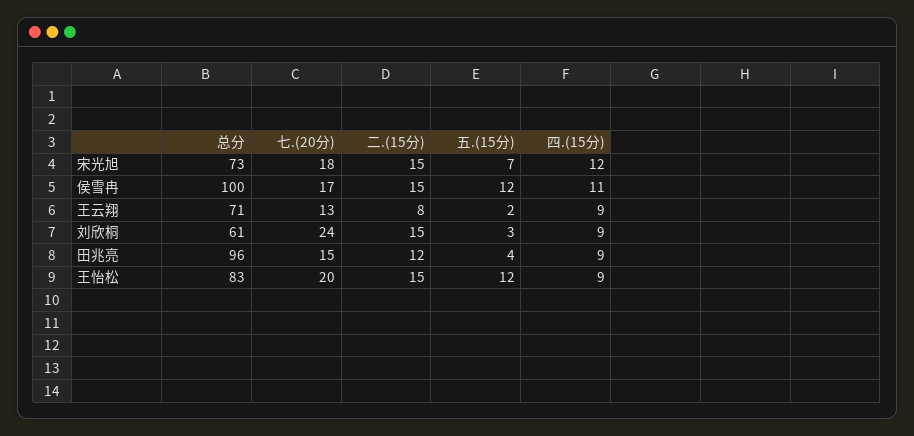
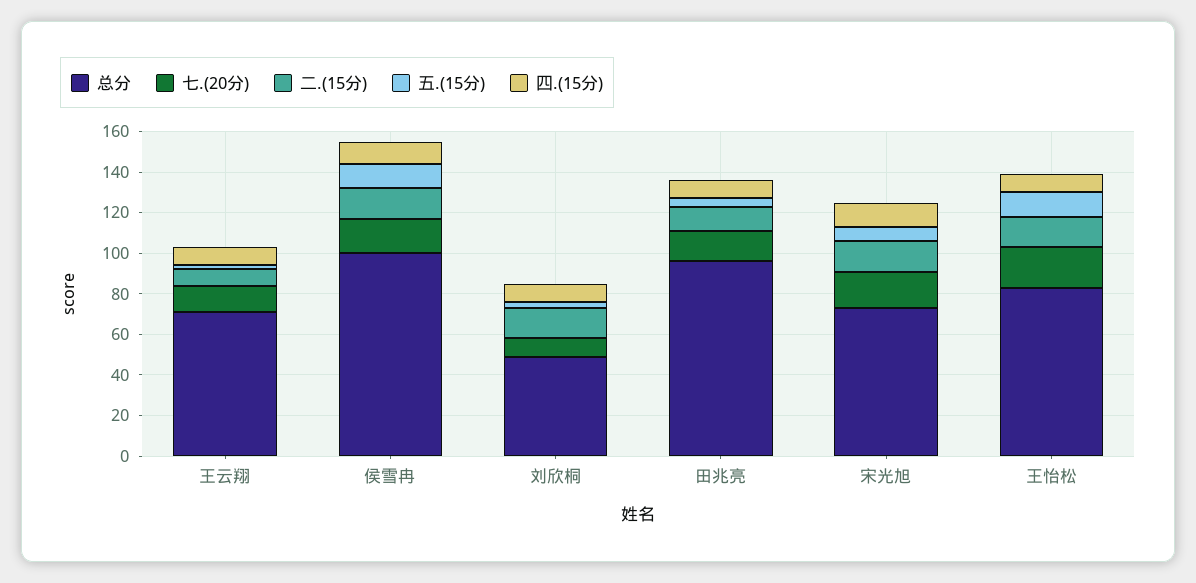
总分, 刘欣桐: 61 -> 50
七.(20分), 刘欣桐: 24 -> 10

